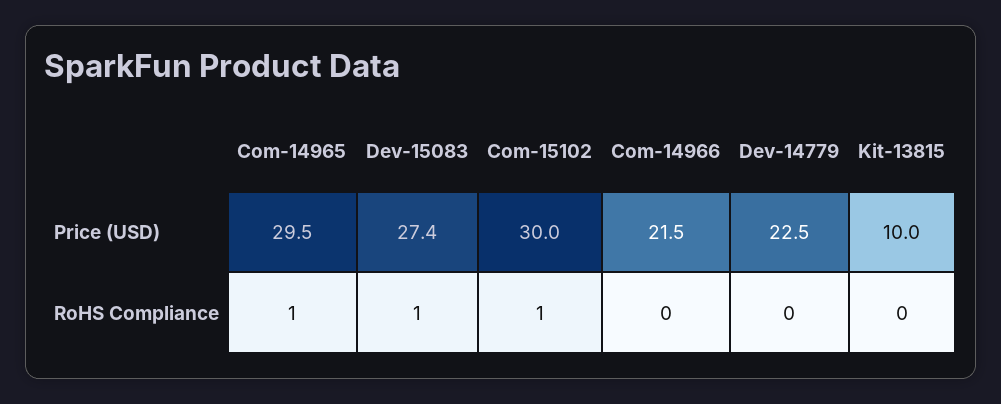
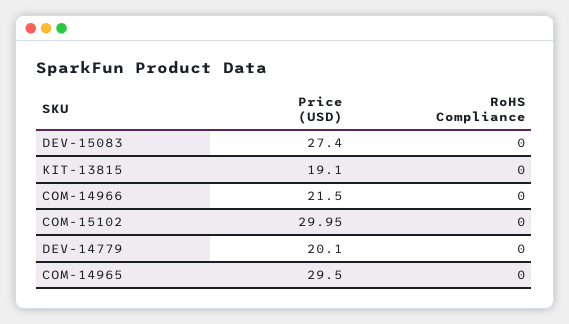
Dev-14779, Price (USD): 22.5 -> 20.1
Kit-13815, Price (USD): 10 -> 19.1
Com-14965, RoHS Compliance: 1 -> 0
Dev-15083, RoHS Compliance: 1 -> 0
Com-15102, RoHS Compliance: 1 -> 0

